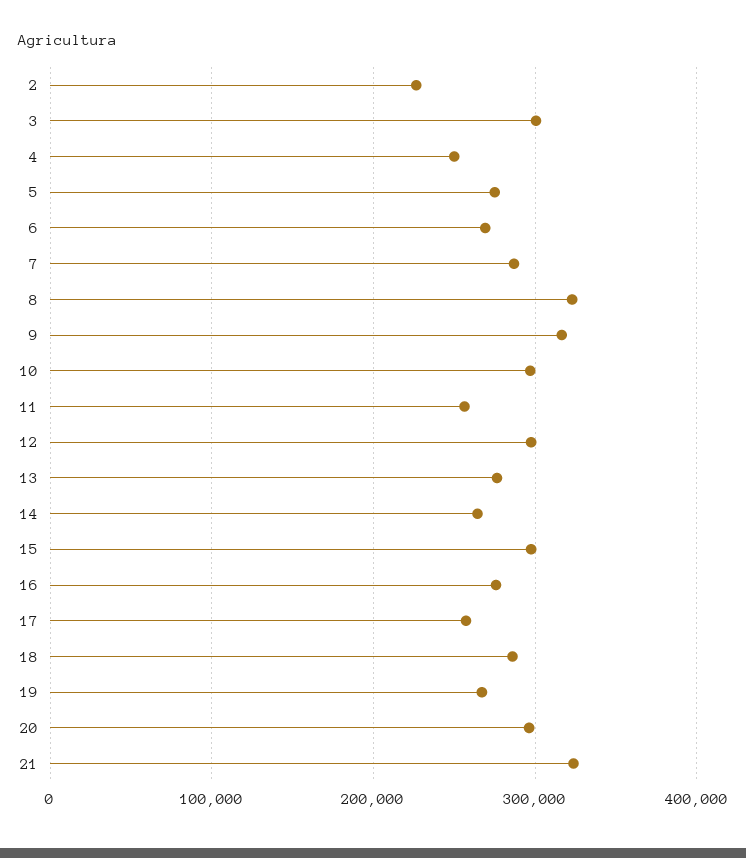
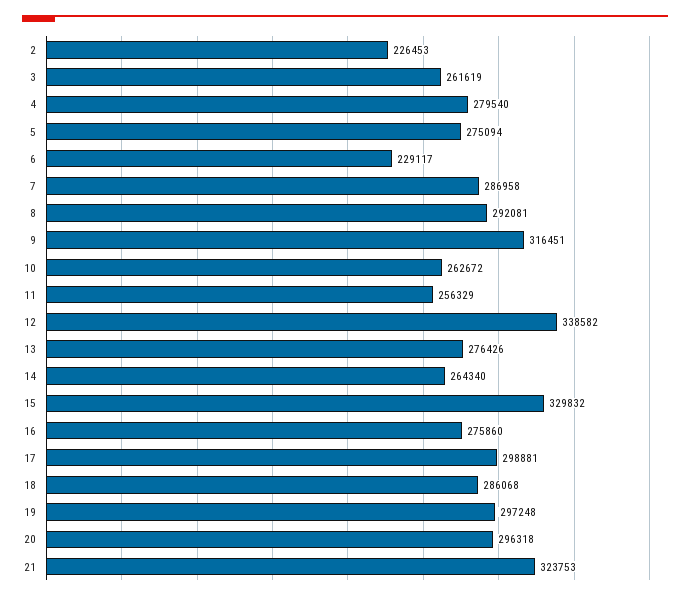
3: 300000 -> 261619
4: 250000 -> 279540
6: 270000 -> 229117
8: 320000 -> 292081
10: 300000 -> 262672
12: 300000 -> 338582
15: 300000 -> 329832
17: 260000 -> 298881
19: 270000 -> 297248

